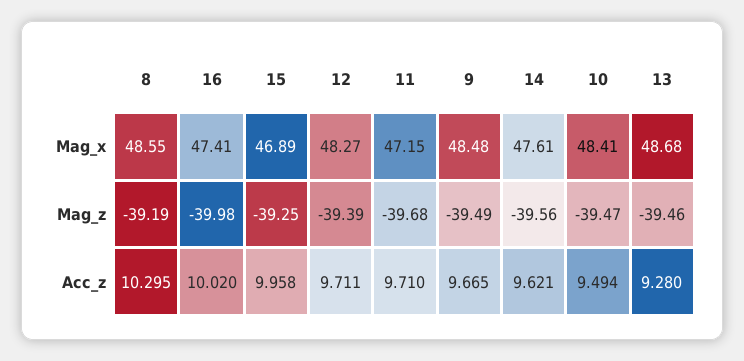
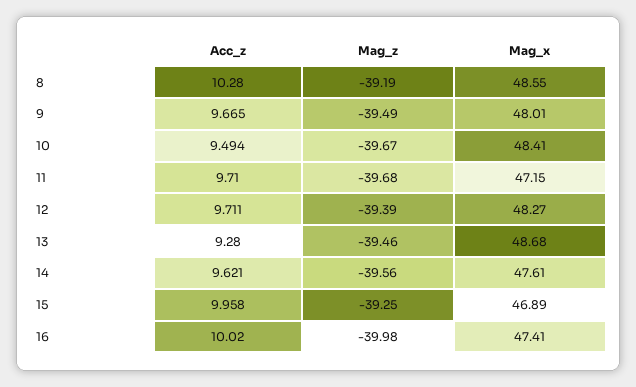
9, Mag_x: 48.48 -> 48.01
10, Mag_z: -39.47 -> -39.67
8, Acc_z: 10.295 -> 10.28

